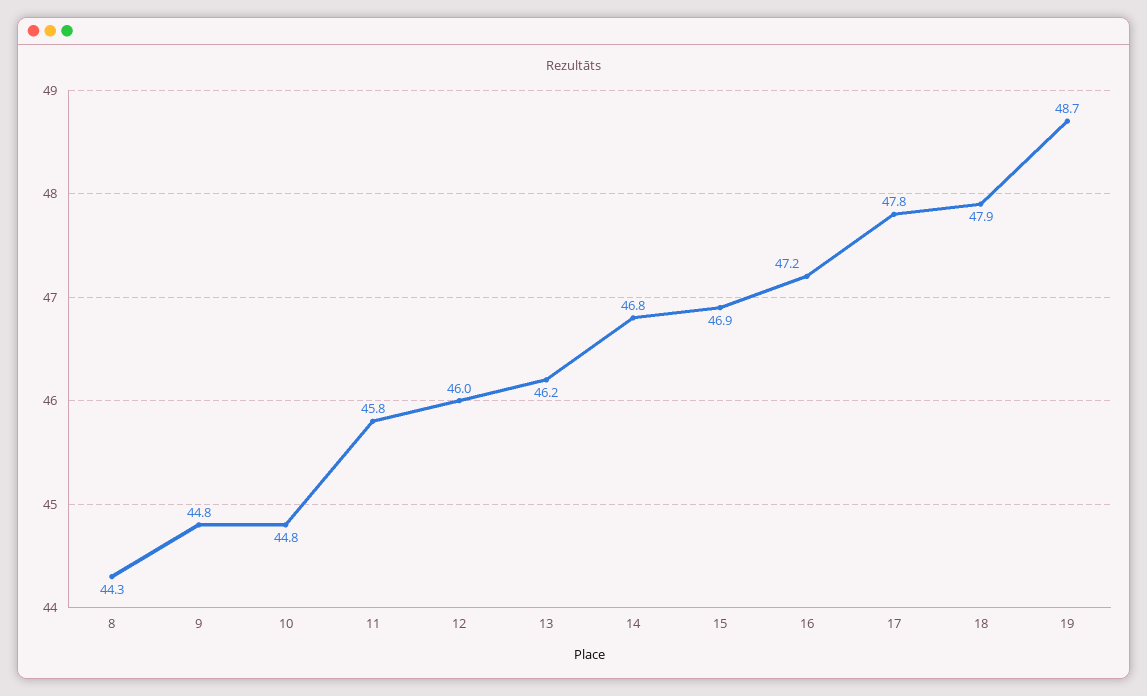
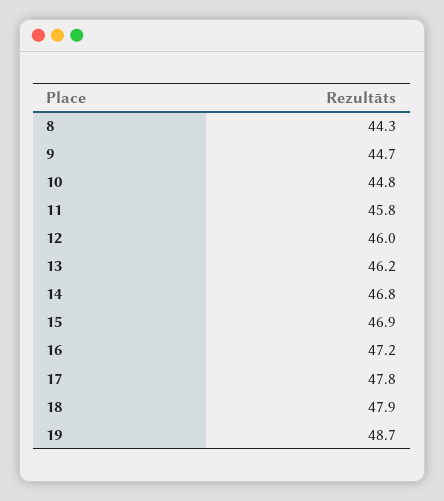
9: 44.8 -> 44.7

